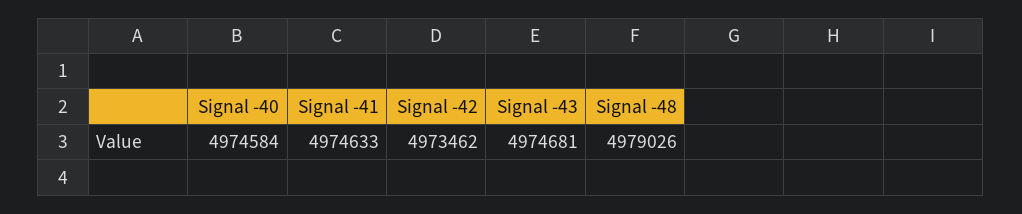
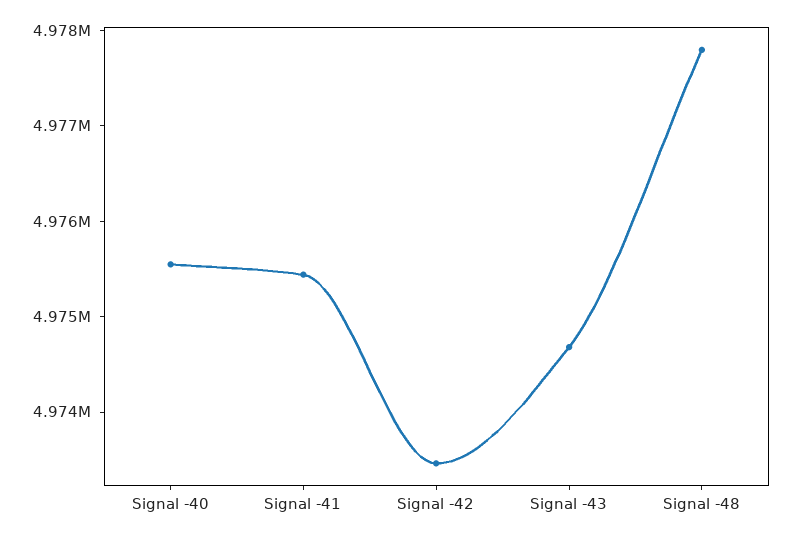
Signal -40: 4974584 -> 4975600
Signal -41: 4974633 -> 4975400
Signal -48: 4979026 -> 4977800

